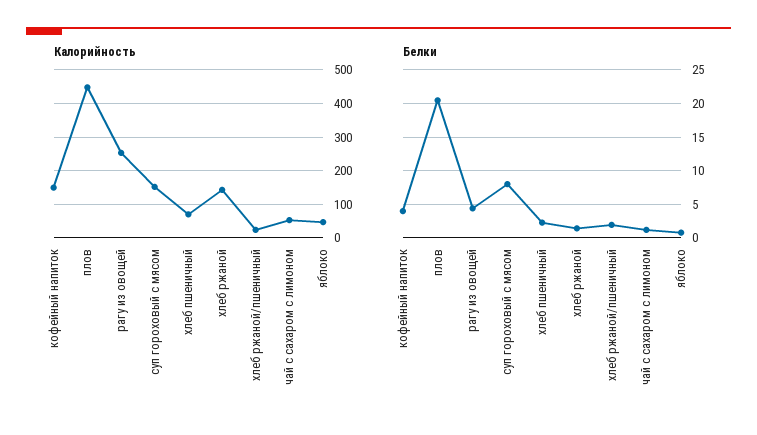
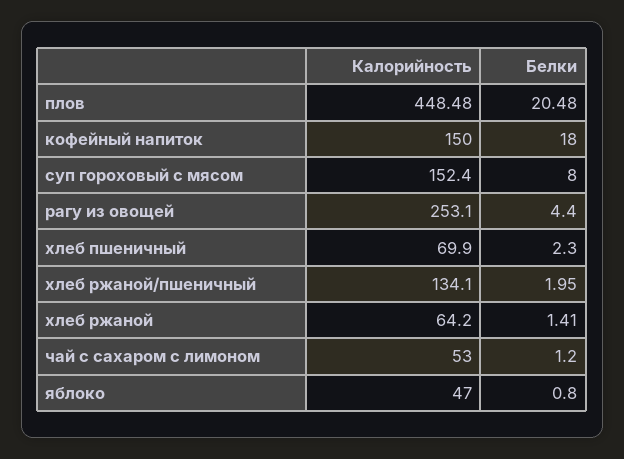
Калорийность, хлеб ржаной: 140 -> 64.2
Калорийность, хлеб ржаной/пшеничный: 20 -> 134.1
Белки, кофейный напиток: 4 -> 18

